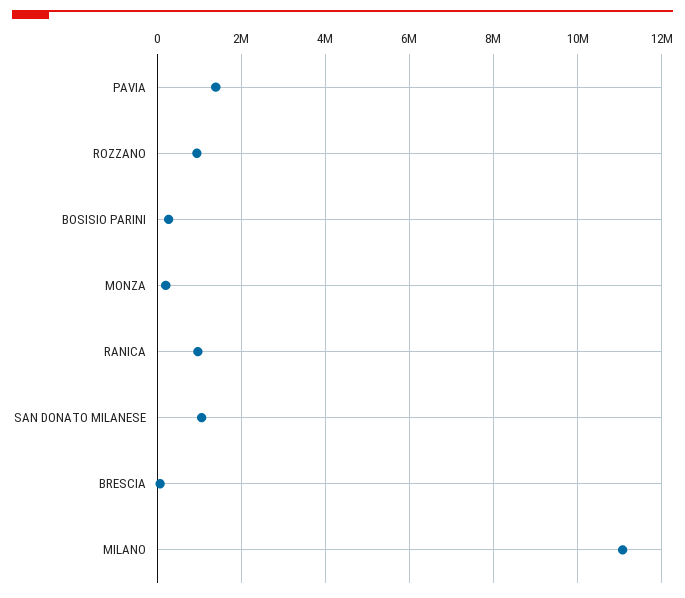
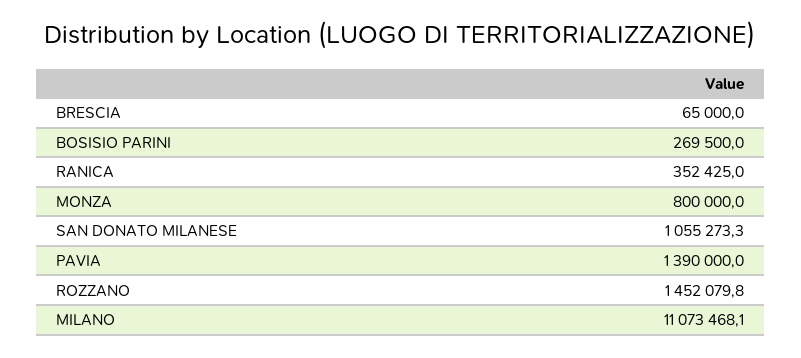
ROZZANO: 1000000 -> 1452079.8
MONZA: 200000 -> 800000
RANICA: 1000000 -> 352425

